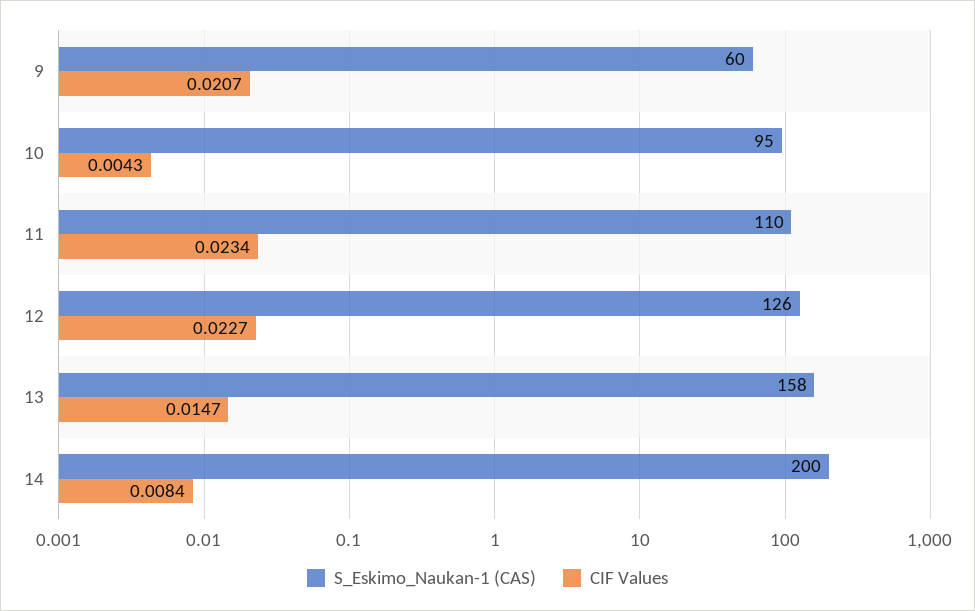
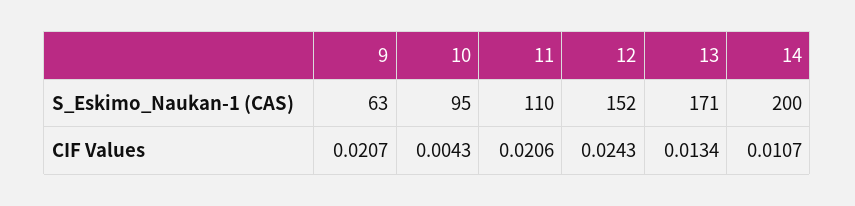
S_Eskimo_Naukan-1 (CAS), 9: 60 -> 63
CIF Values, 11: 0.0234 -> 0.0206
S_Eskimo_Naukan-1 (CAS), 12: 126 -> 152
CIF Values, 12: 0.0227 -> 0.0243
S_Eskimo_Naukan-1 (CAS), 13: 158 -> 171
CIF Values, 13: 0.0147 -> 0.0134
CIF Values, 14: 0.0084 -> 0.0107

